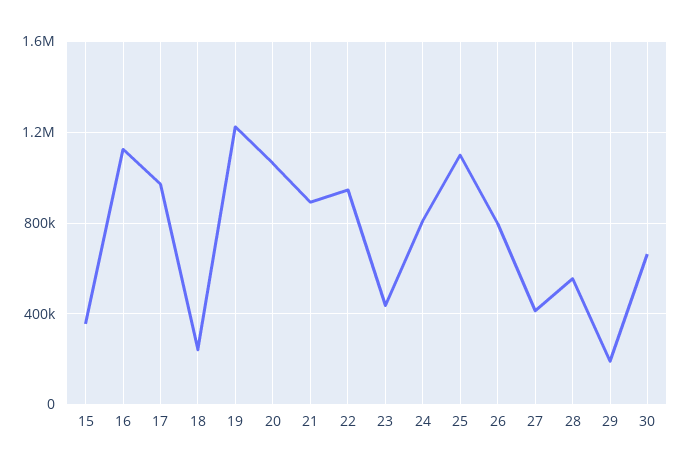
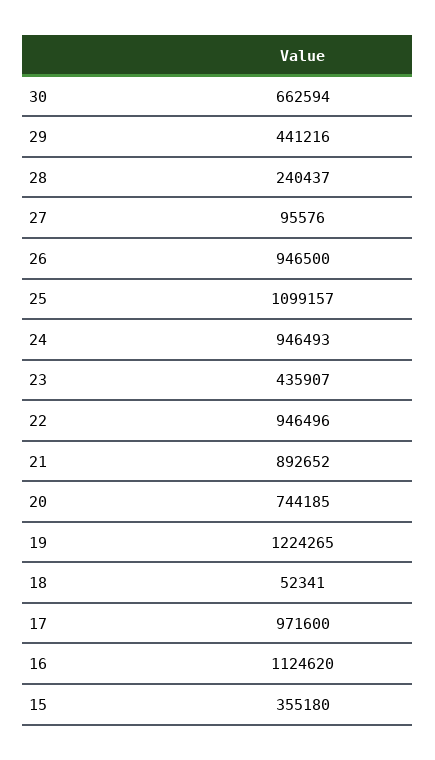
18: 250000 -> 52341
20: 1050000 -> 744185
24: 800000 -> 946493
26: 800000 -> 946500
27: 400000 -> 95576
28: 550000 -> 240437
29: 200000 -> 441216

